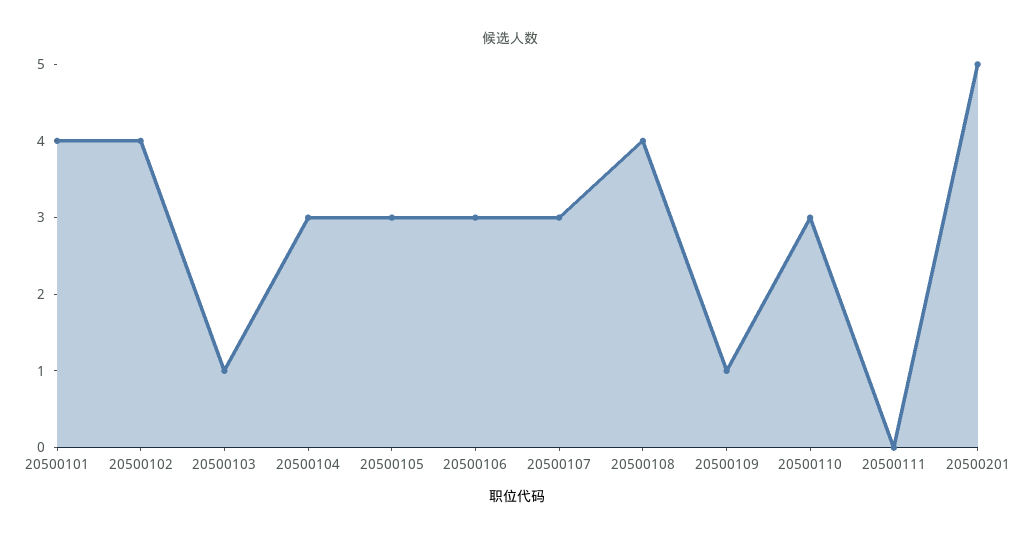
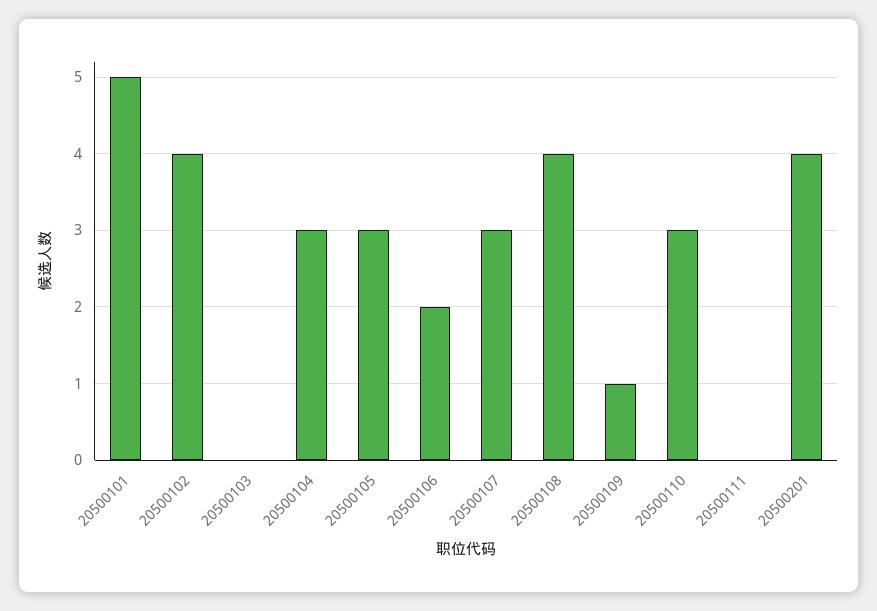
20500101: 4 -> 5
20500103: 1 -> 0
20500106: 3 -> 2
20500201: 5 -> 4

